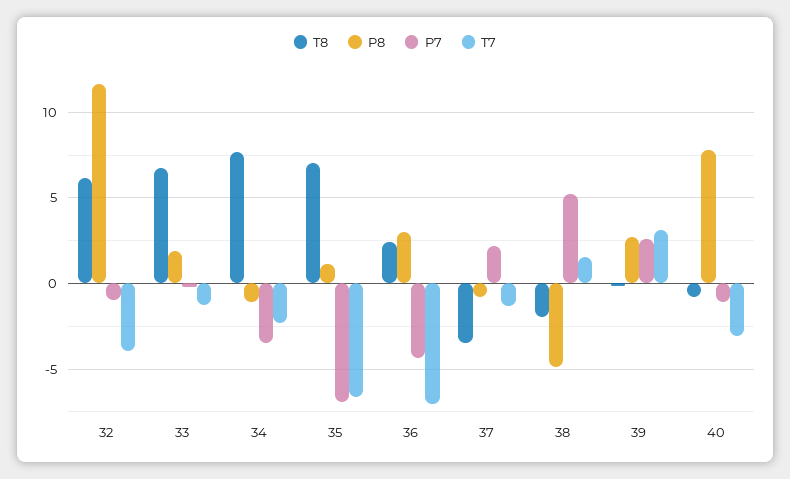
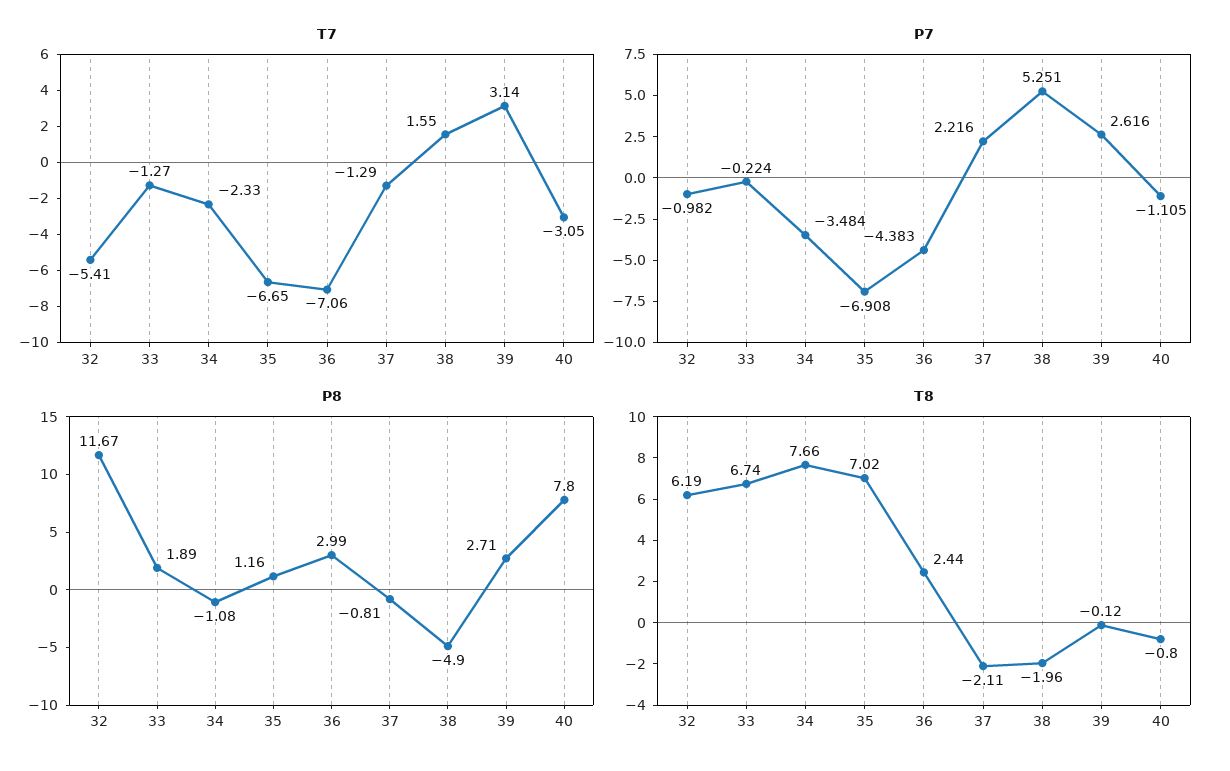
T7, 32: -4 -> -5.41
T8, 37: -3.5 -> -2.11

